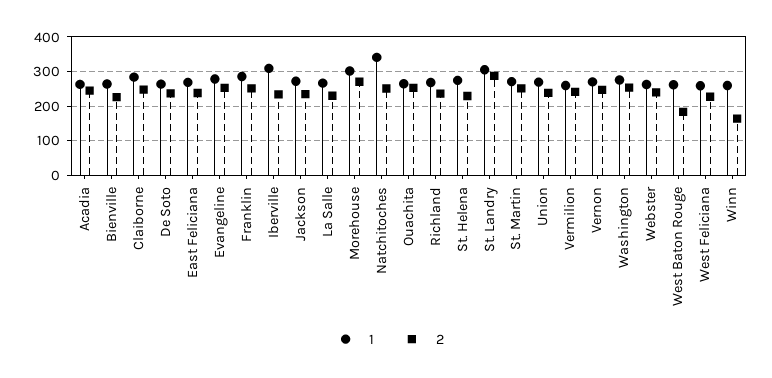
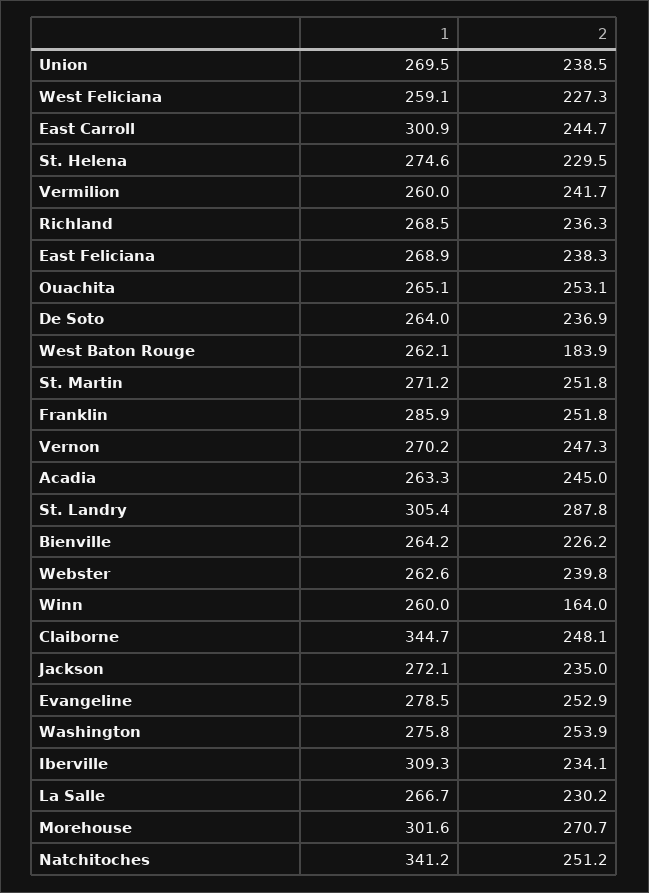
1, Claiborne: 280 -> 344.7
1, East Carroll: none -> 300.9
2, East Carroll: none -> 244.7

